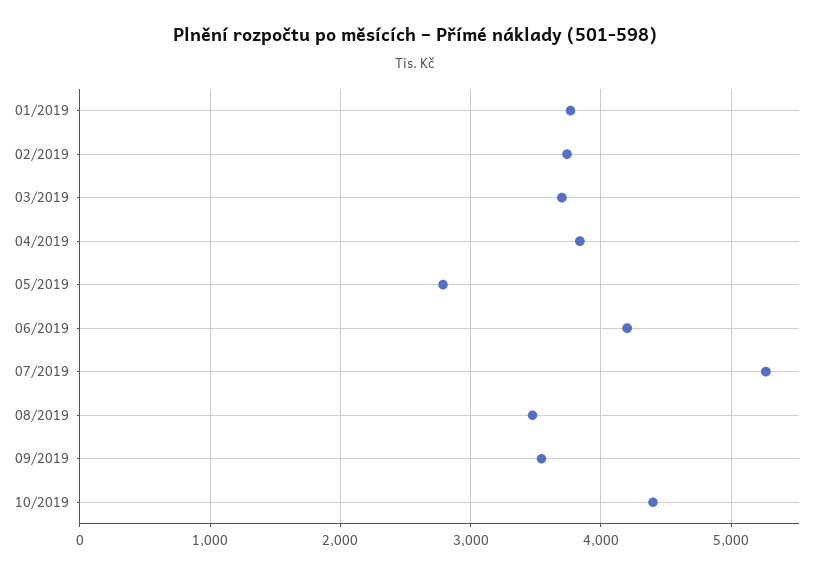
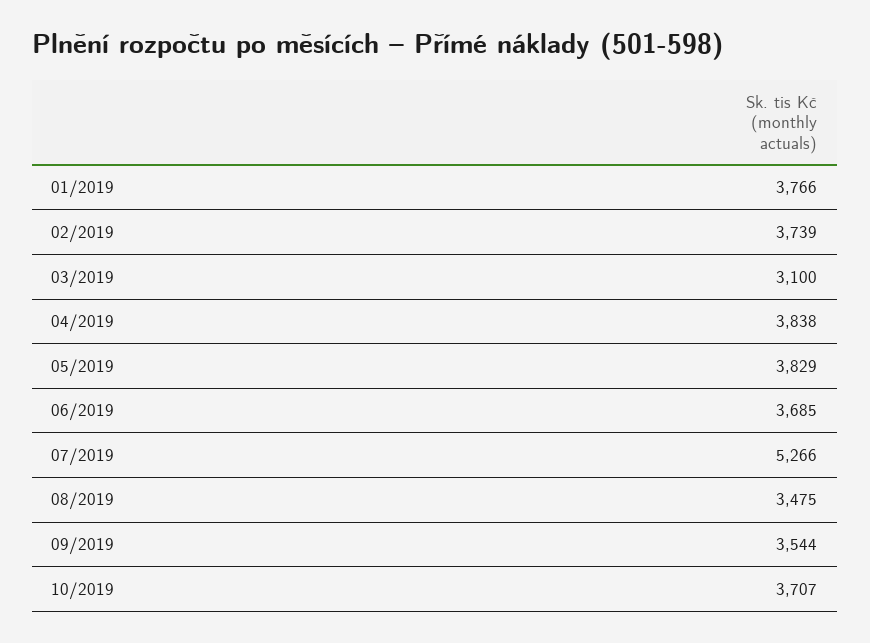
03/2019: 3700 -> 3100
05/2019: 2800 -> 3829
06/2019: 4200 -> 3685
10/2019: 4400 -> 3707

